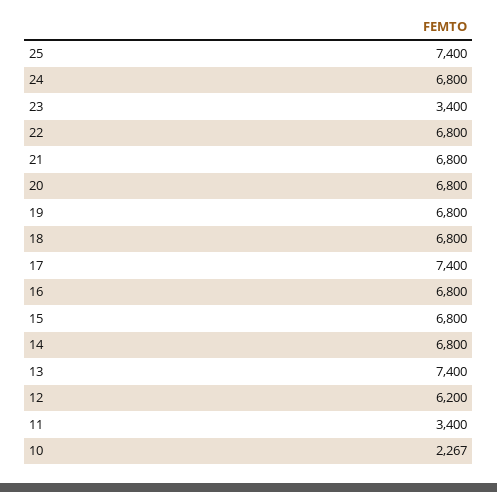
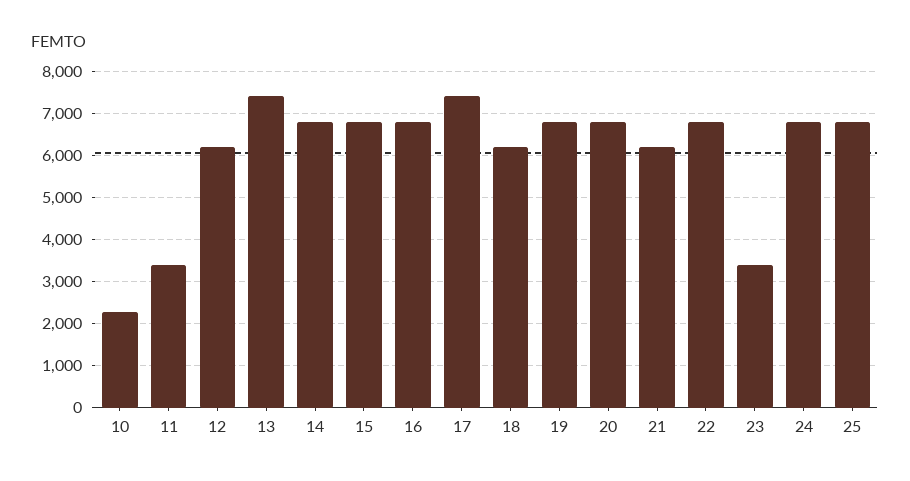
25: 7400 -> 6800
21: 6800 -> 6200
18: 6800 -> 6200

